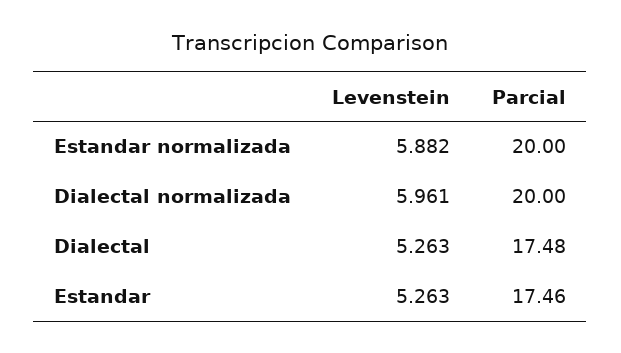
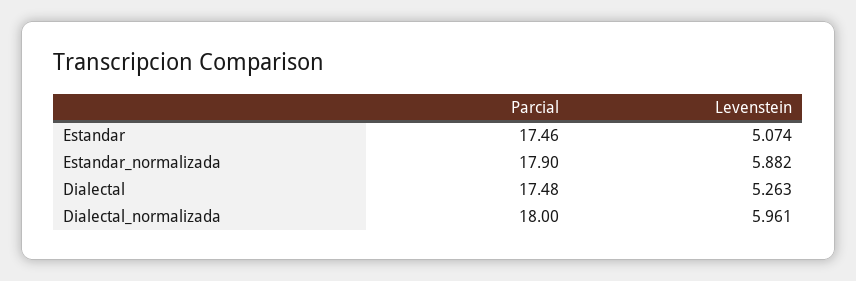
Parcial, Estandar normalizada: 20 -> 17.9
Parcial, Dialectal normalizada: 20 -> 18
Levenstein, Estandar: 5.263 -> 5.074

